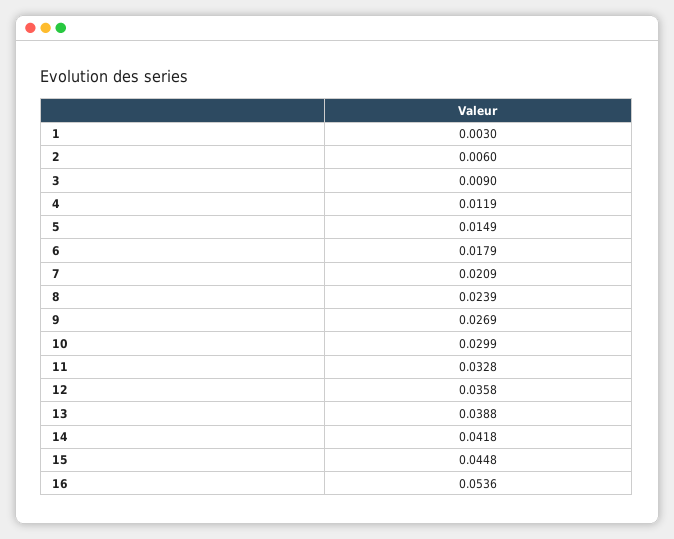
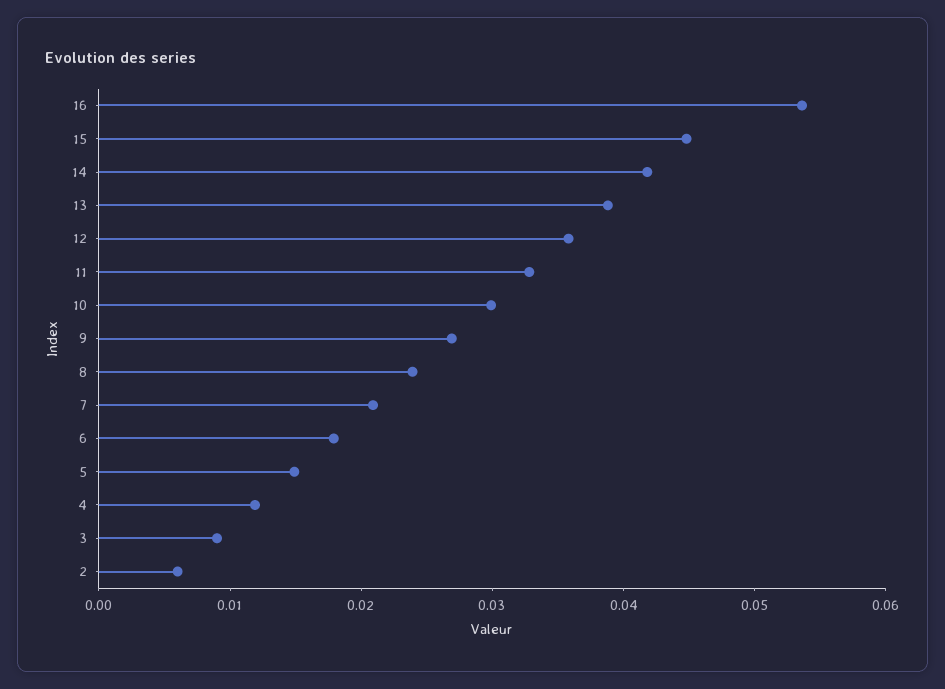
1: 0.003 -> none

